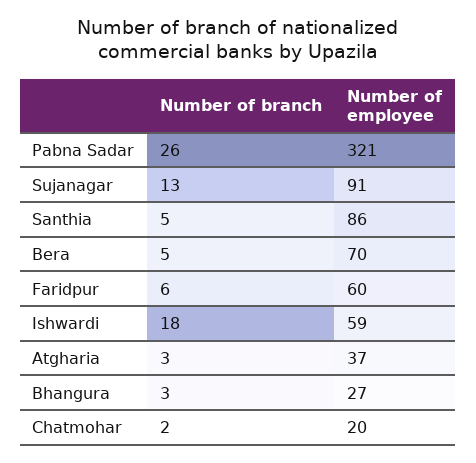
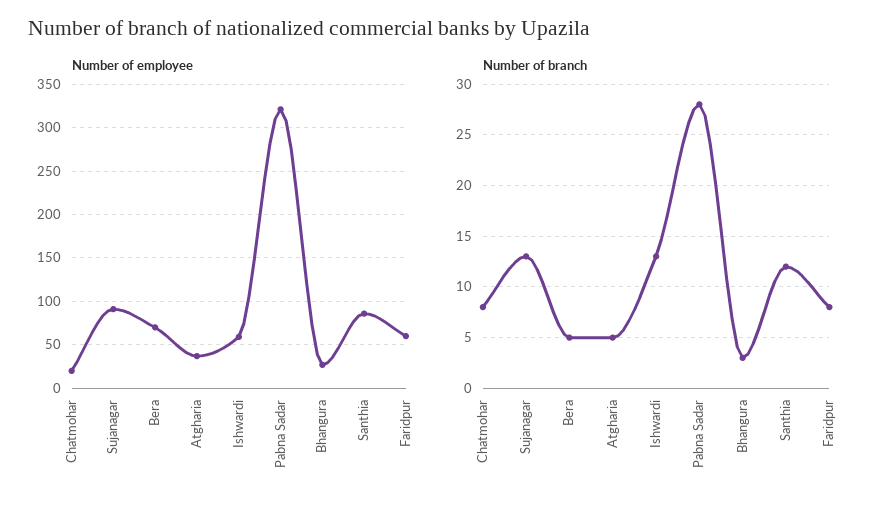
Number of branch, Pabna Sadar: 26 -> 28
Number of branch, Santhia: 5 -> 12
Number of branch, Faridpur: 6 -> 8
Number of branch, Ishwardi: 18 -> 13
Number of branch, Atgharia: 3 -> 5
Number of branch, Chatmohar: 2 -> 8

